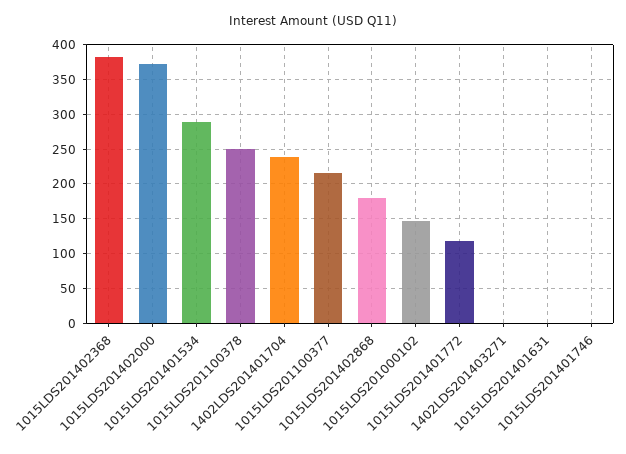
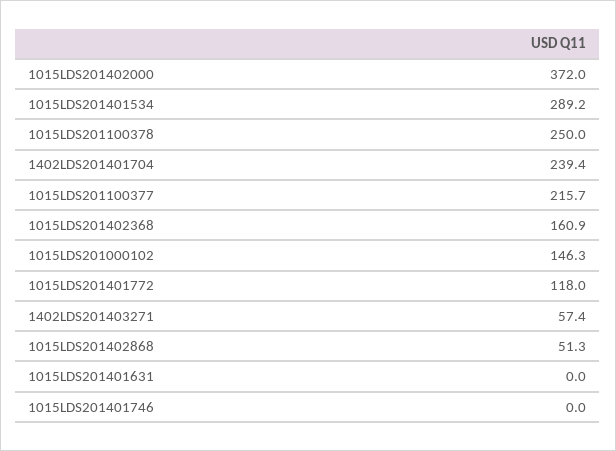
1015LDS201402368: 380 -> 160.9
1015LDS201402868: 180 -> 51.3
1402LDS201403271: 0 -> 57.4

